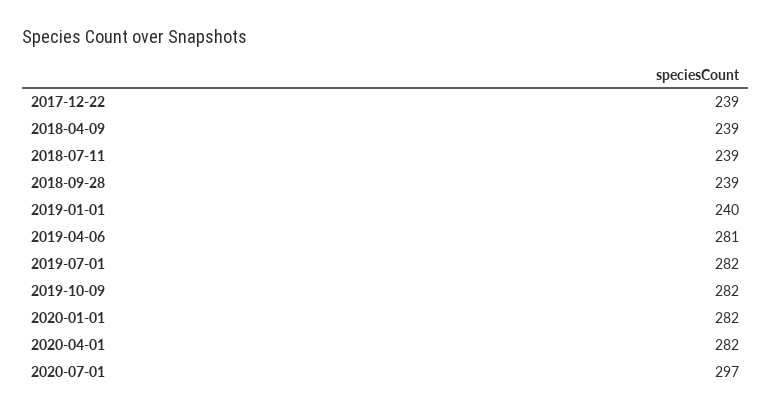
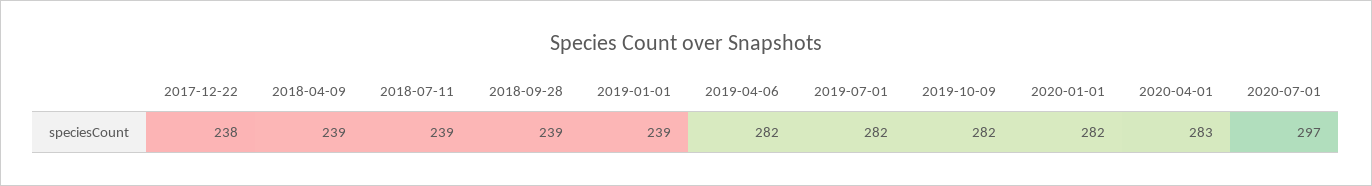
2017-12-22: 239 -> 238
2019-01-01: 240 -> 239
2019-04-06: 281 -> 282
2020-04-01: 282 -> 283

